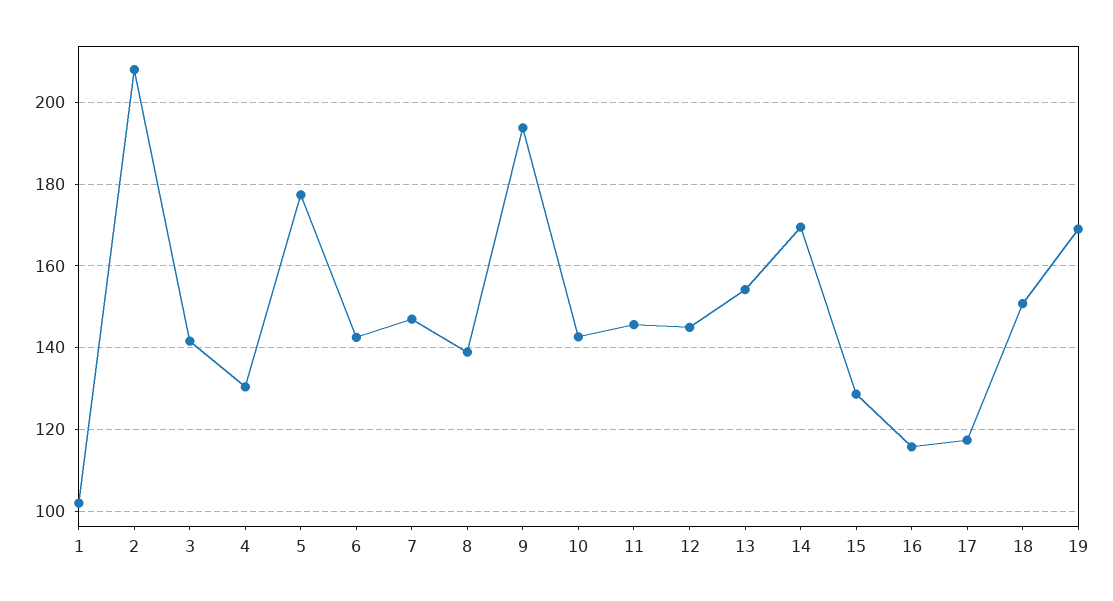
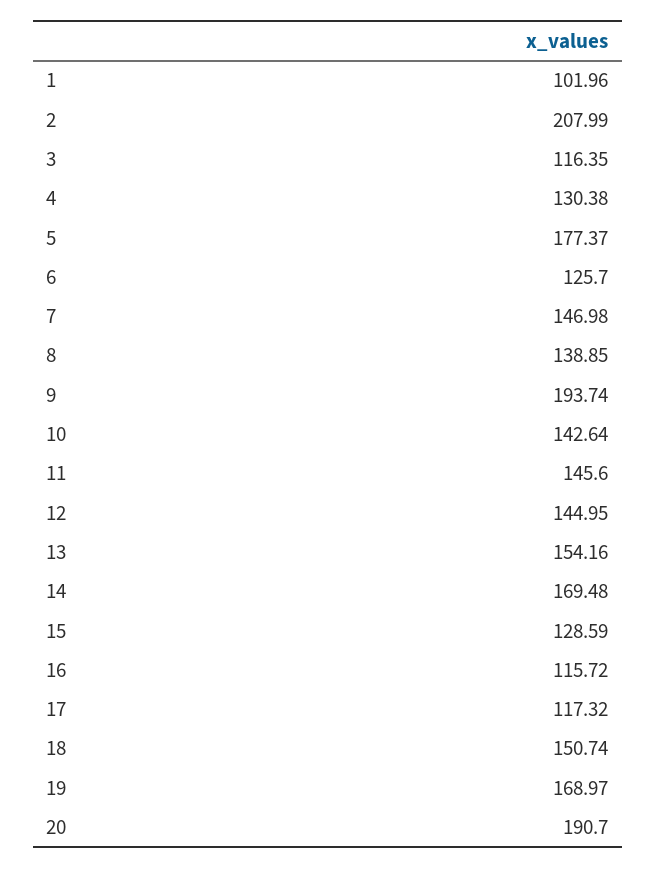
3: 142 -> 116.35
6: 142 -> 125.7
20: none -> 190.7

